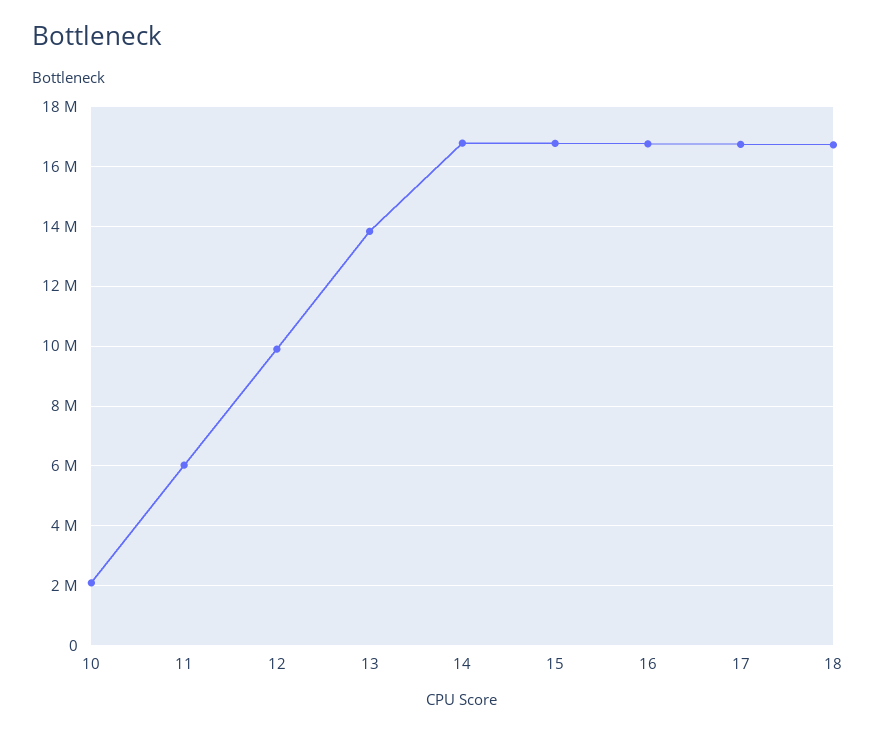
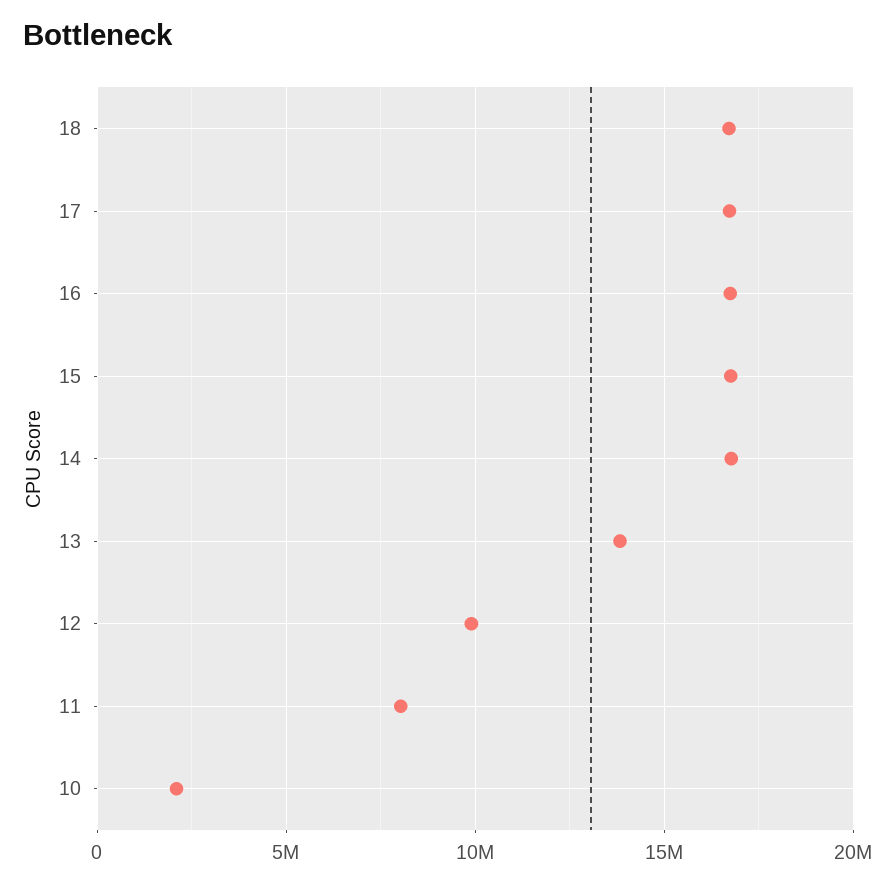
11: 6000000 -> 8000000

